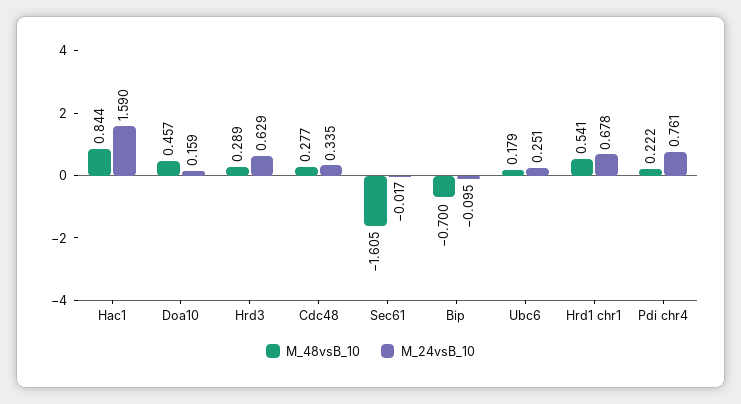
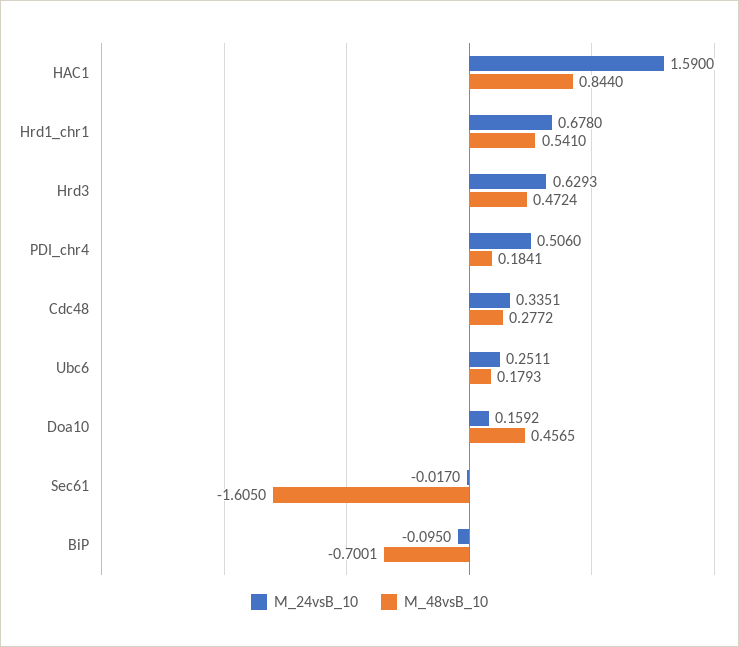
M_48vsB_10, Hrd3: 0.289 -> 0.4724
M_48vsB_10, Pdi chr4: 0.222 -> 0.1841
M_24vsB_10, Pdi chr4: 0.761 -> 0.506

